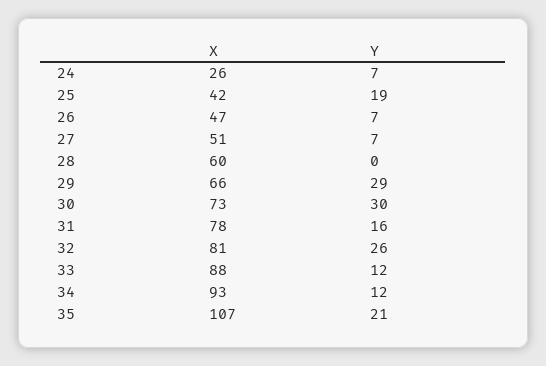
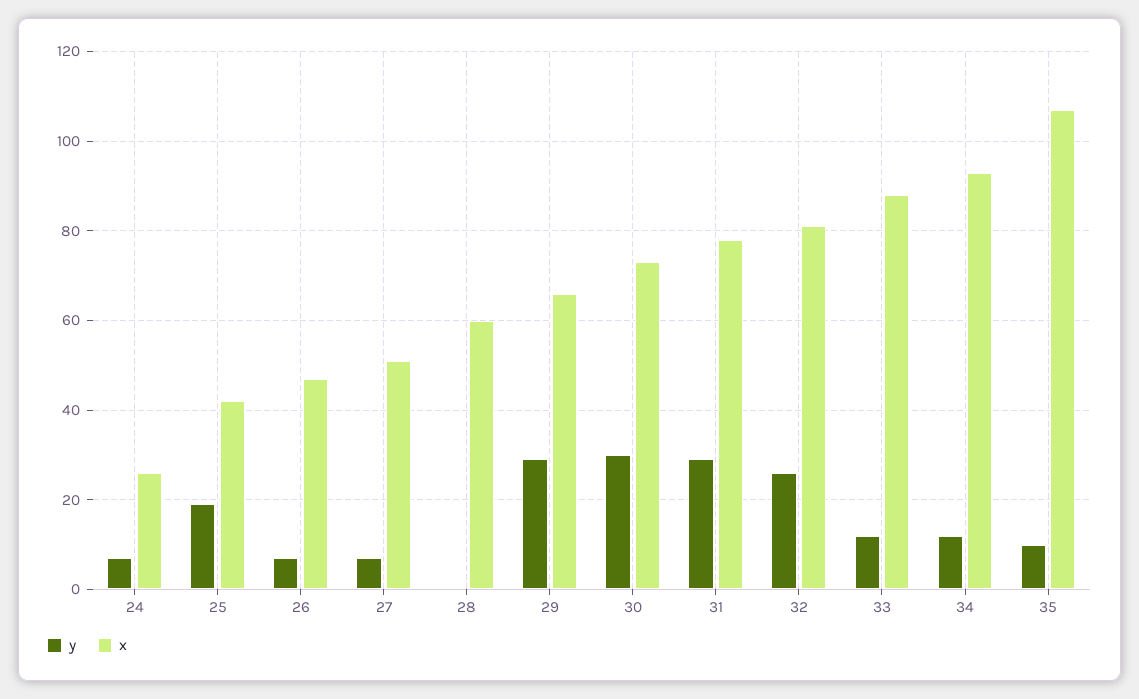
Y, 31: 16 -> 30
Y, 35: 21 -> 10

